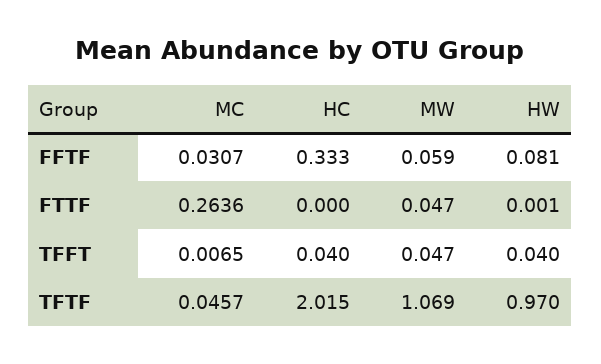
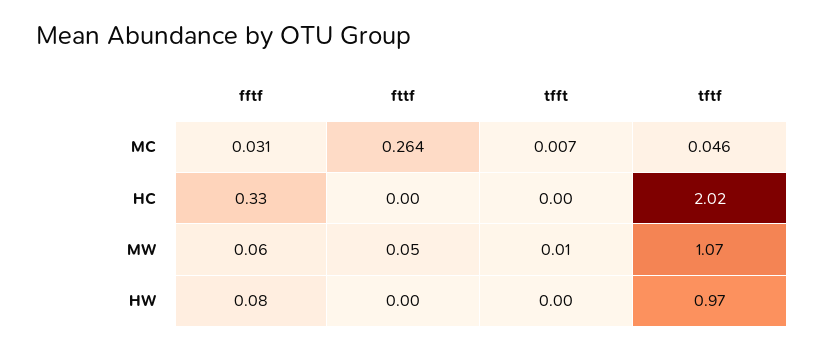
HC, TFFT: 0.04 -> 0
MW, TFFT: 0.047 -> 0.01
HW, TFFT: 0.04 -> 0

